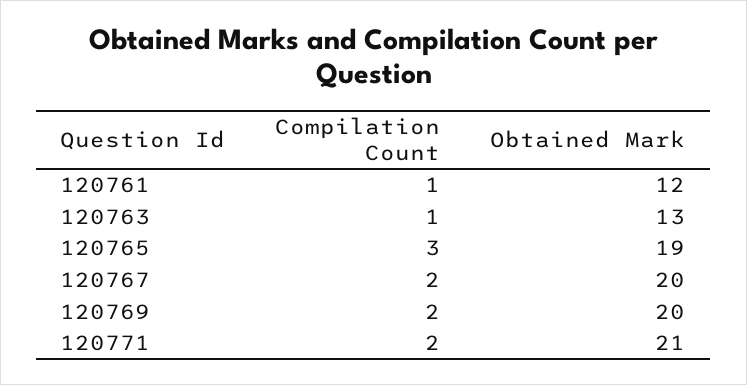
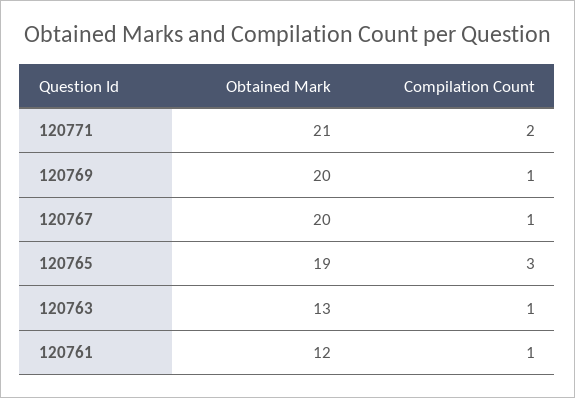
Compilation Count, 120767: 2 -> 1
Compilation Count, 120769: 2 -> 1

